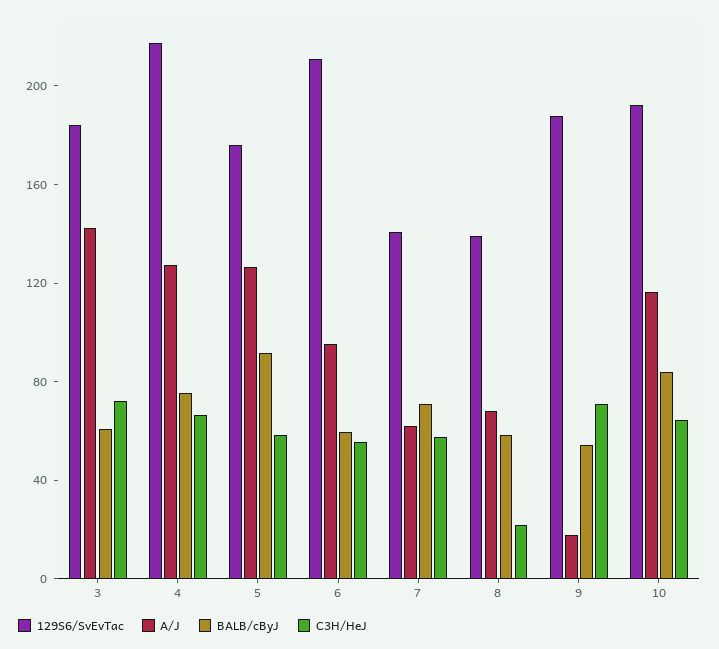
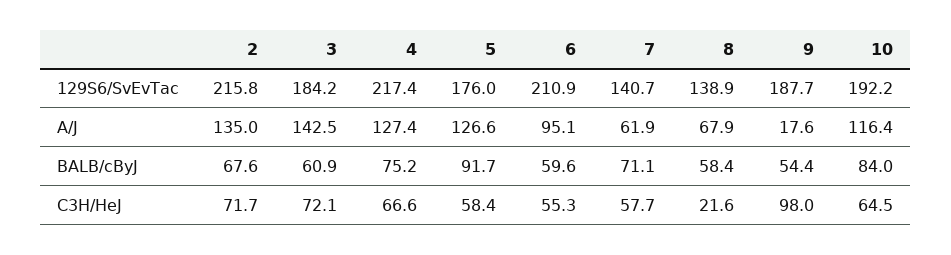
C3H/HeJ, 9: 70 -> 98
129S6/SvEvTac, 2: none -> 215.8
A/J, 2: none -> 135
BALB/cByJ, 2: none -> 67.6
C3H/HeJ, 2: none -> 71.7

